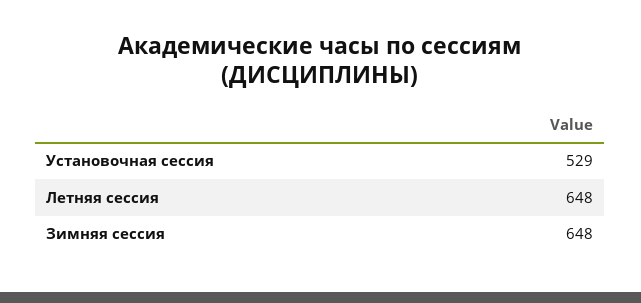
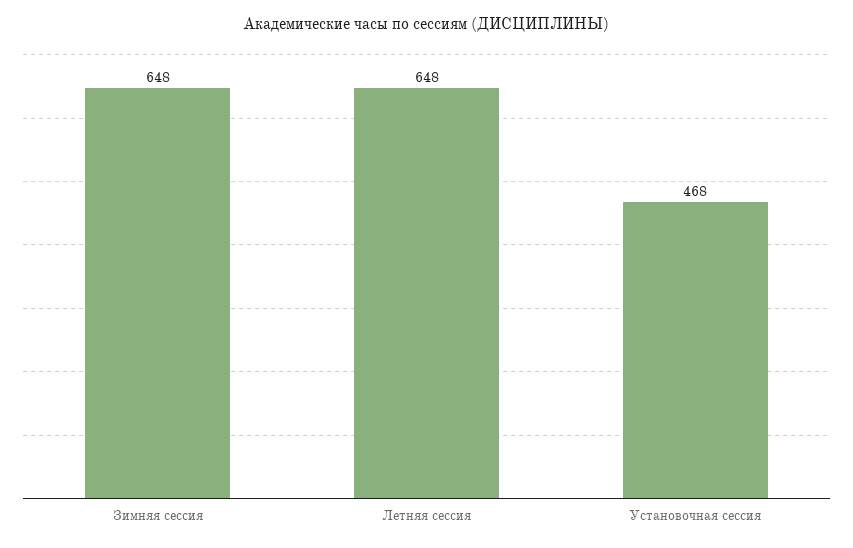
Установочная сессия: 529 -> 468

